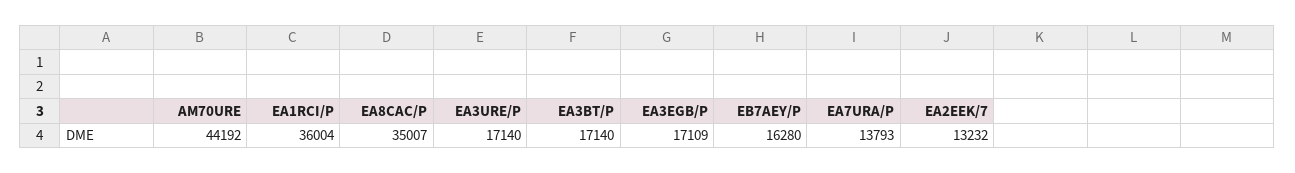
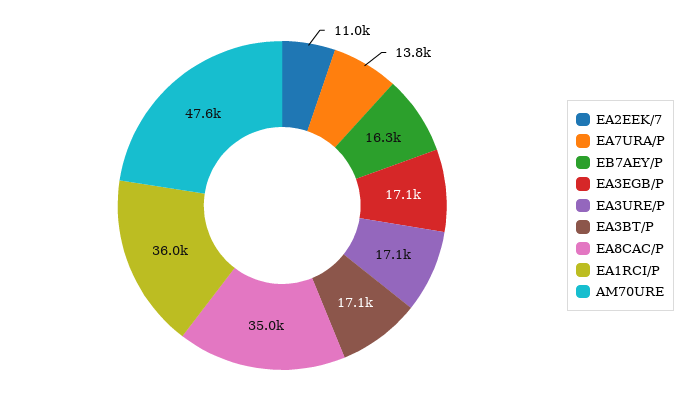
AM70URE: 44192 -> 47600
EA2EEK/7: 13232 -> 11000

